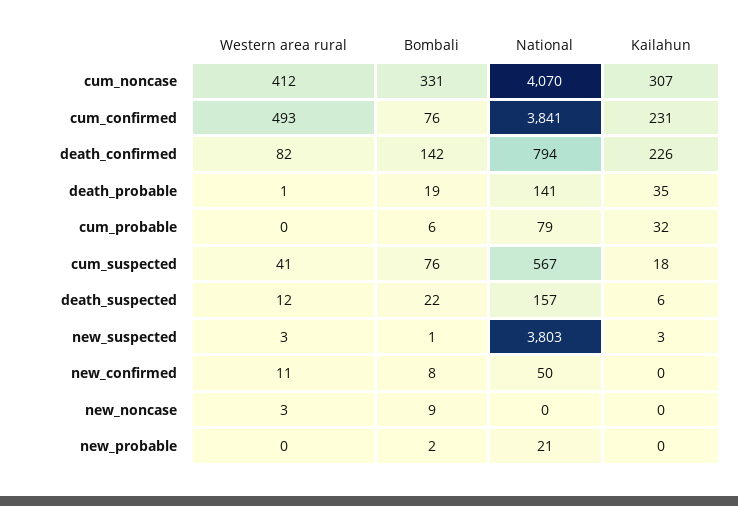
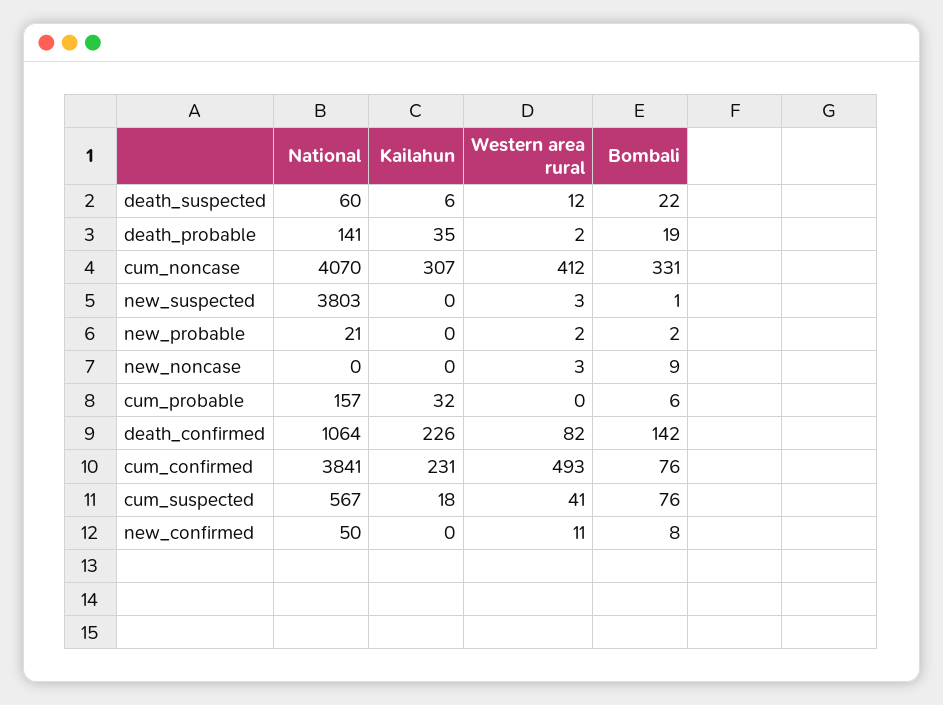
National, death_confirmed: 794 -> 1064
Western area rural, death_probable: 1 -> 2
National, cum_probable: 79 -> 157
National, death_suspected: 157 -> 60
Kailahun, new_suspected: 3 -> 0
Western area rural, new_probable: 0 -> 2

